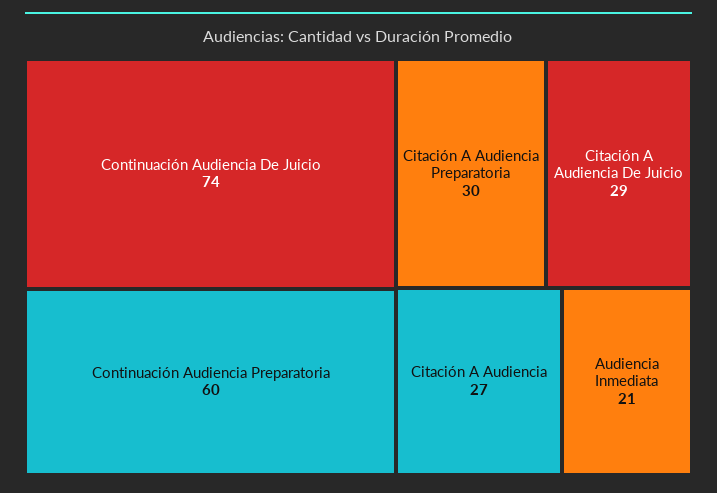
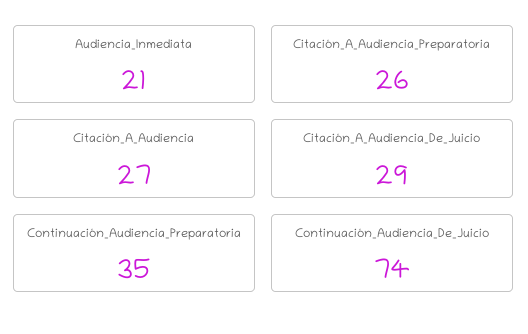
Continuación Audiencia Preparatoria: 60 -> 35
Citación A Audiencia Preparatoria: 30 -> 26

